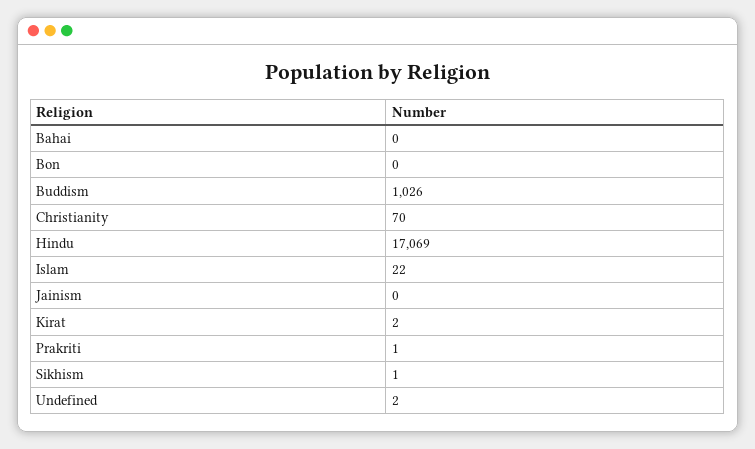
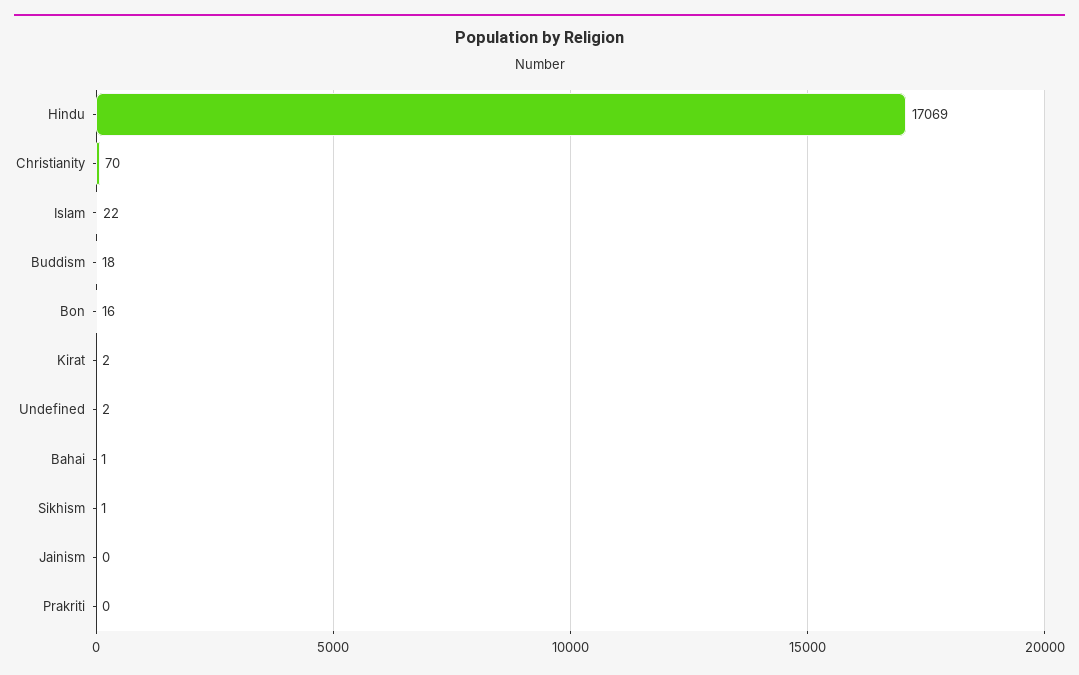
Bahai: 0 -> 1
Bon: 0 -> 16
Buddism: 1026 -> 18
Prakriti: 1 -> 0

